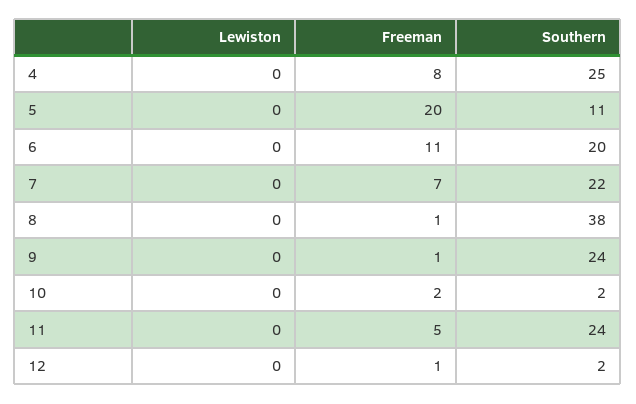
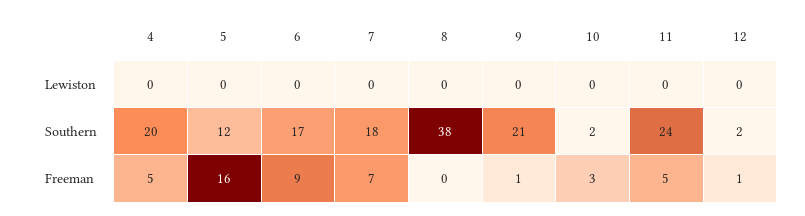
Freeman, 4: 8 -> 5
Southern, 4: 25 -> 20
Freeman, 5: 20 -> 16
Southern, 5: 11 -> 12
Freeman, 6: 11 -> 9
Southern, 6: 20 -> 17
Southern, 7: 22 -> 18
Freeman, 8: 1 -> 0
Southern, 9: 24 -> 21
Freeman, 10: 2 -> 3

